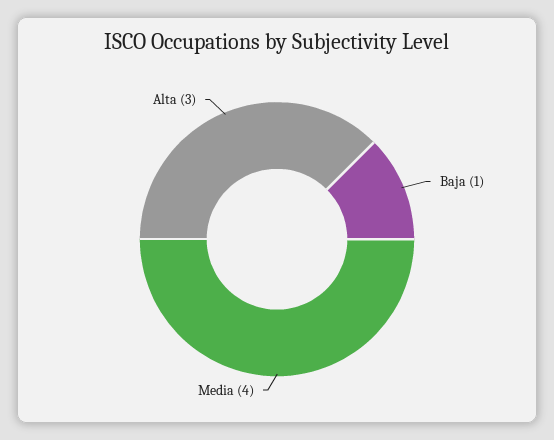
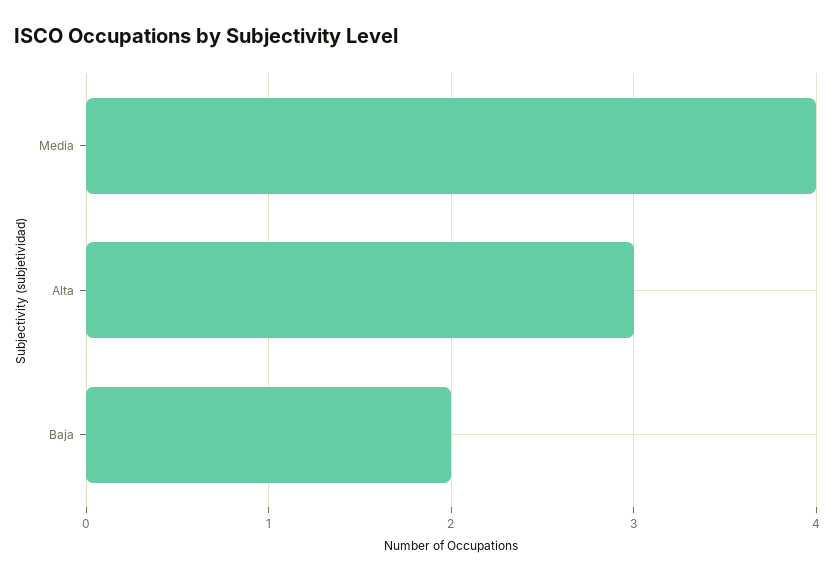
Baja: 1 -> 2

